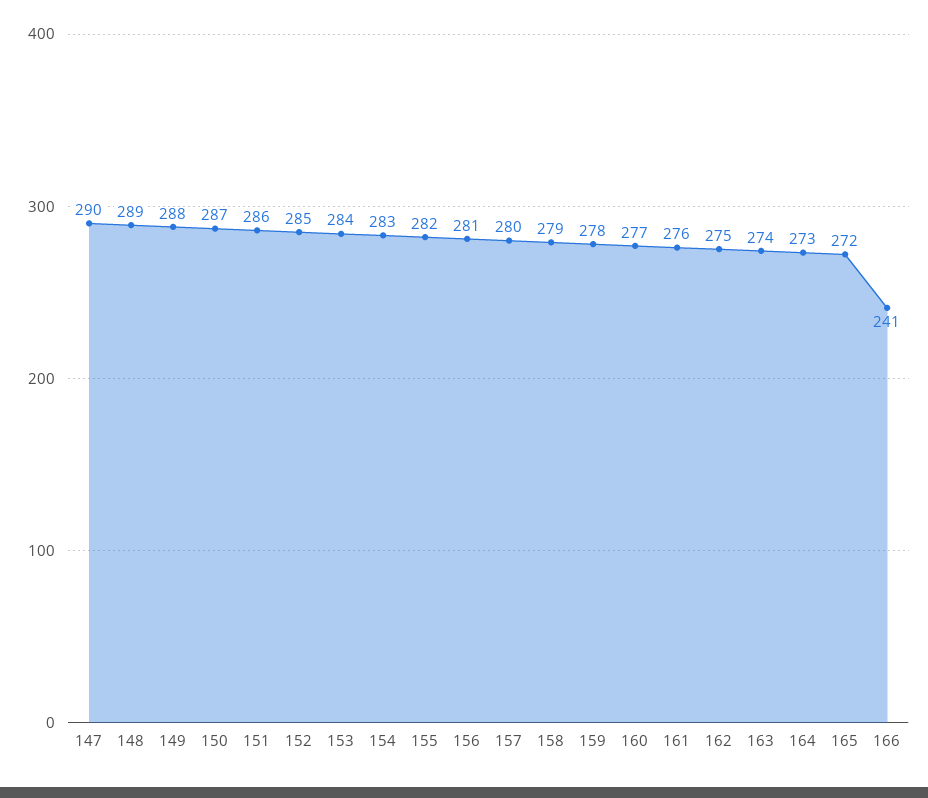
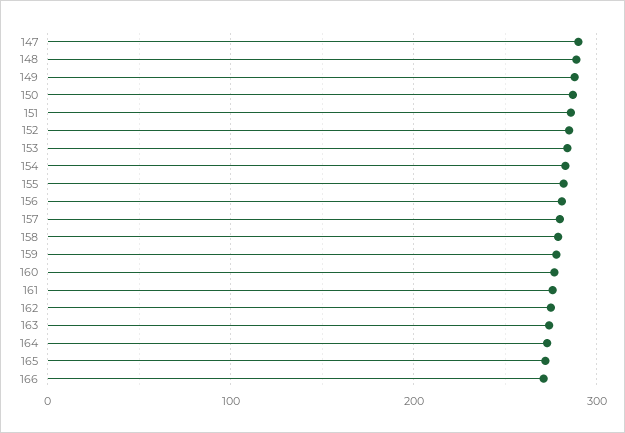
166: 241 -> 270

